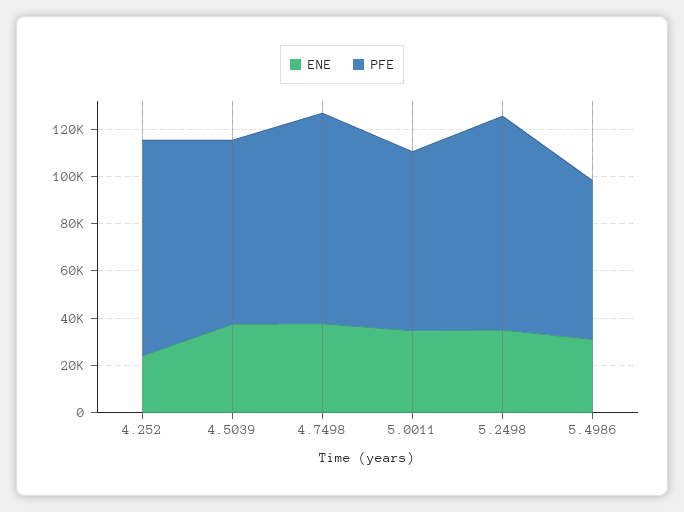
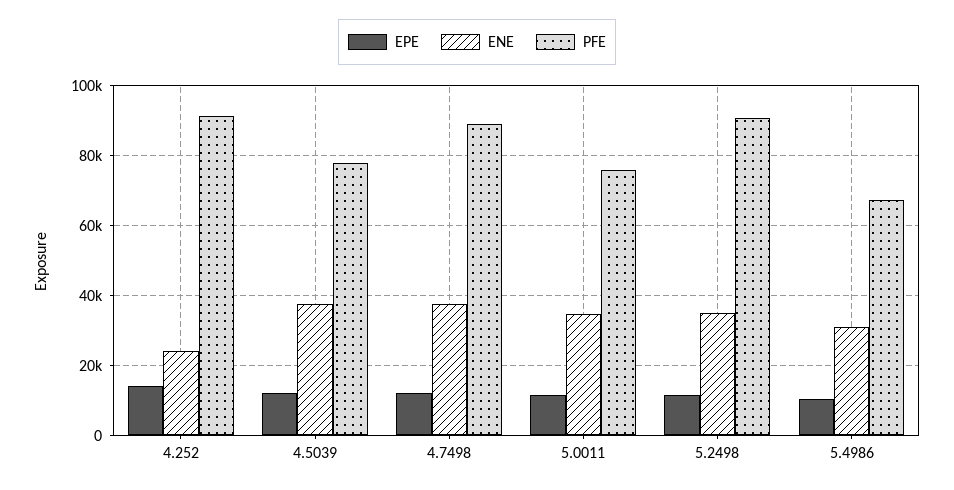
EPE, 4.252: none -> 14000
EPE, 4.5039: none -> 12000
EPE, 4.7498: none -> 12000
EPE, 5.0011: none -> 12000
EPE, 5.2498: none -> 12000
EPE, 5.4986: none -> 10000

